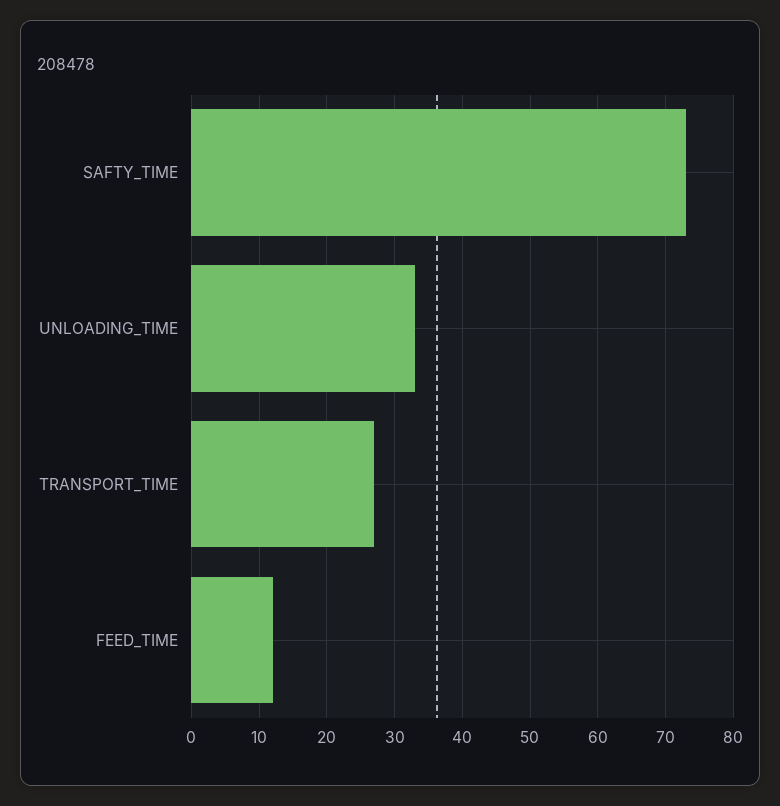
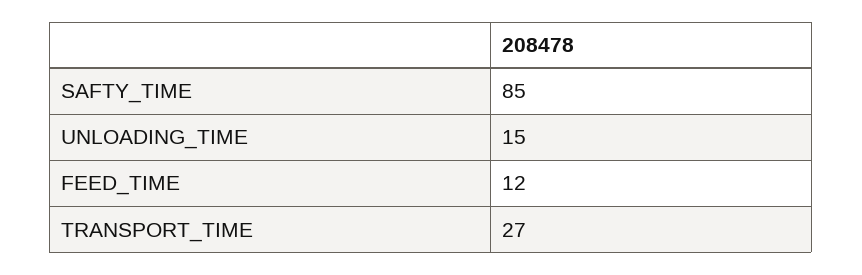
SAFTY_TIME: 73 -> 85
UNLOADING_TIME: 33 -> 15

